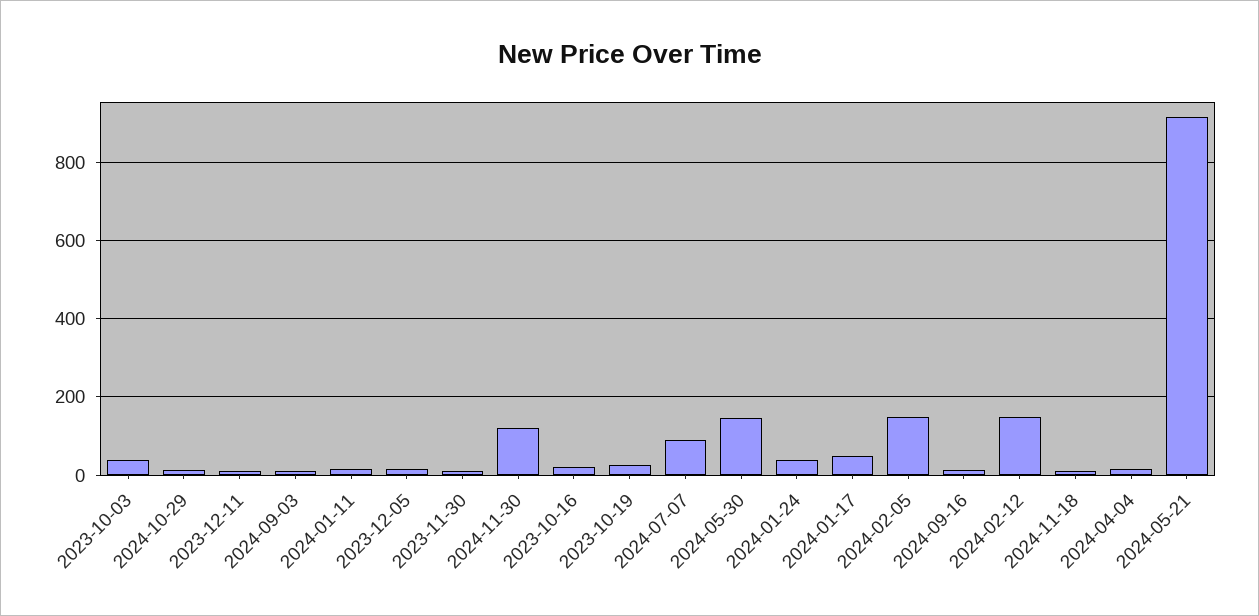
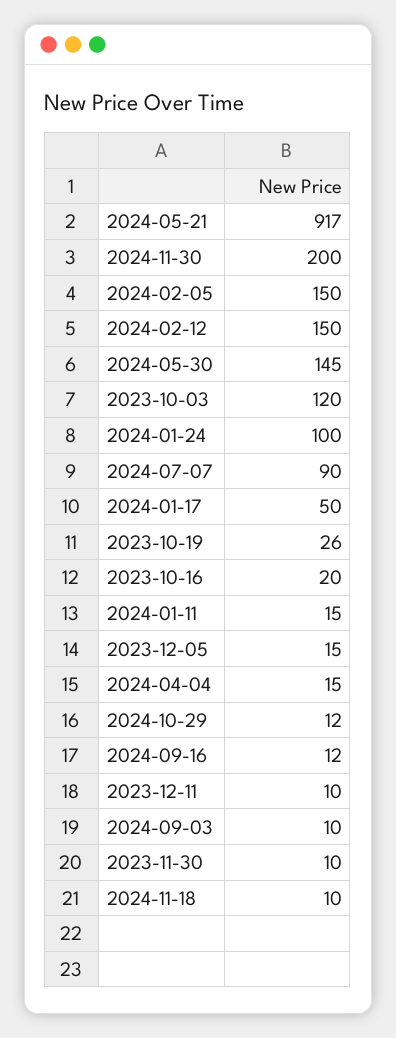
2023-10-03: 40 -> 120
2024-11-30: 120 -> 200
2024-01-24: 40 -> 100

